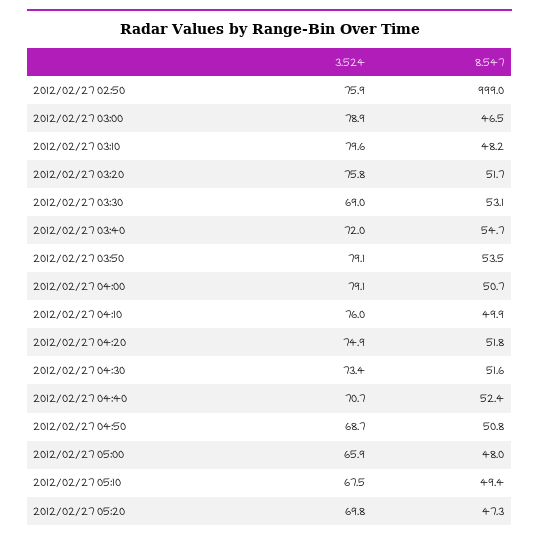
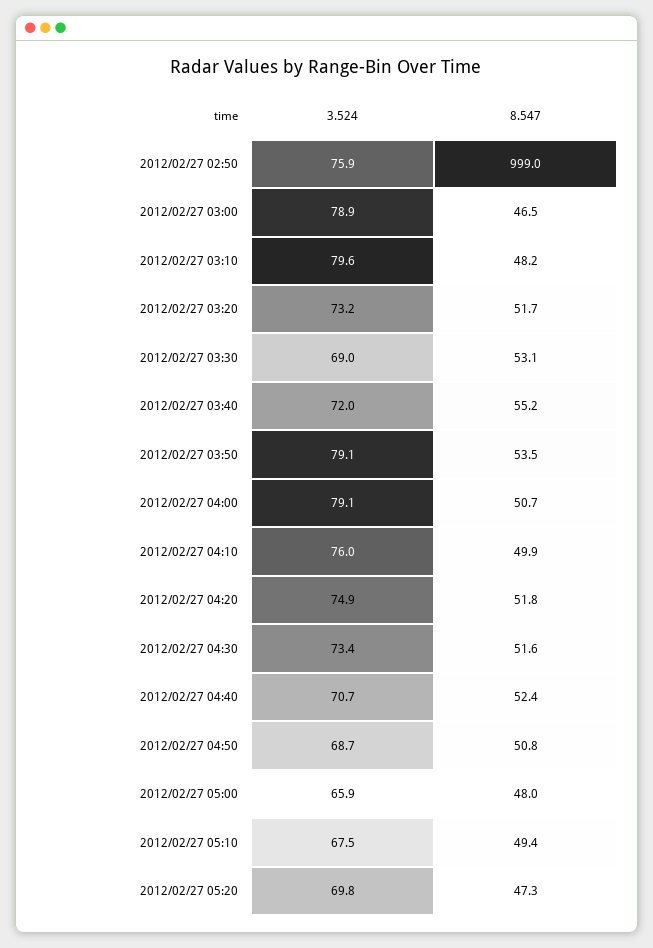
3.524, 2012/02/27 03:20: 75.8 -> 73.2
8.547, 2012/02/27 03:40: 54.7 -> 55.2

